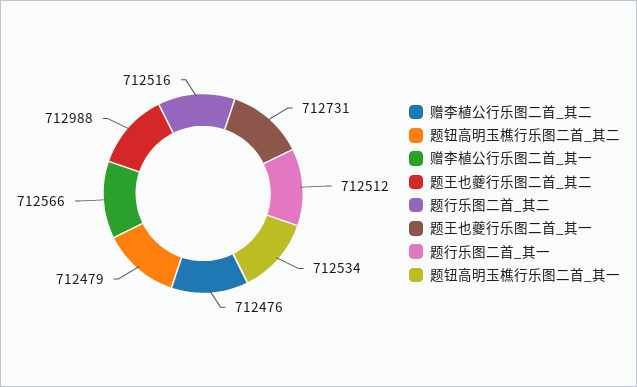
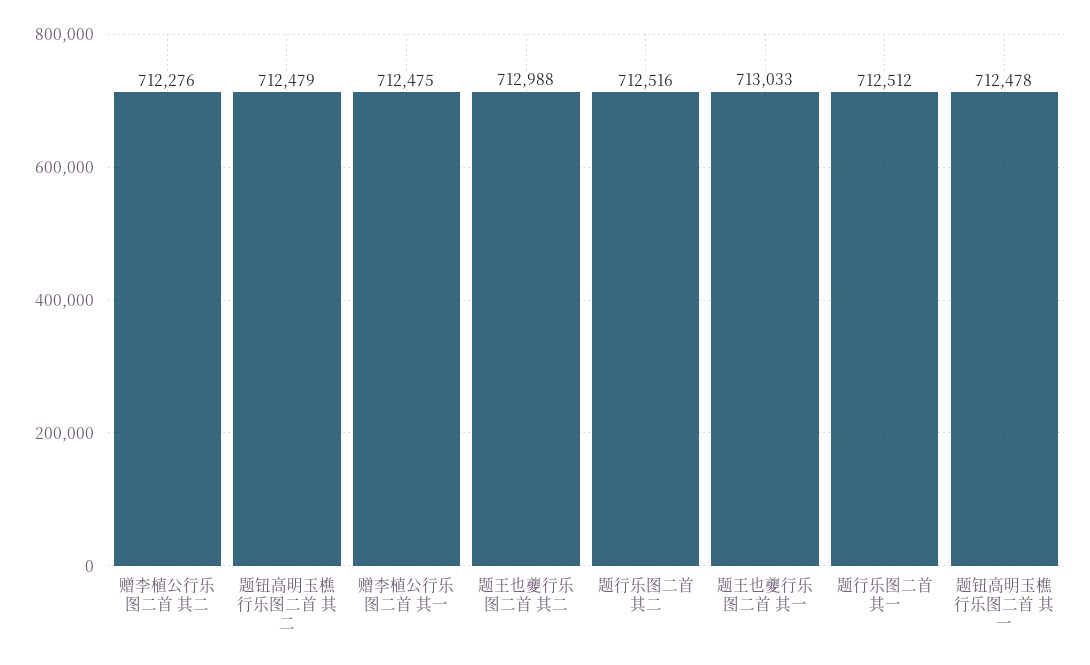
赠李植公行乐图二首_其二: 712476 -> 712276
赠李植公行乐图二首_其一: 712566 -> 712475
题王也夔行乐图二首_其一: 712731 -> 713033
题钮高明玉樵行乐图二首_其一: 712534 -> 712478

